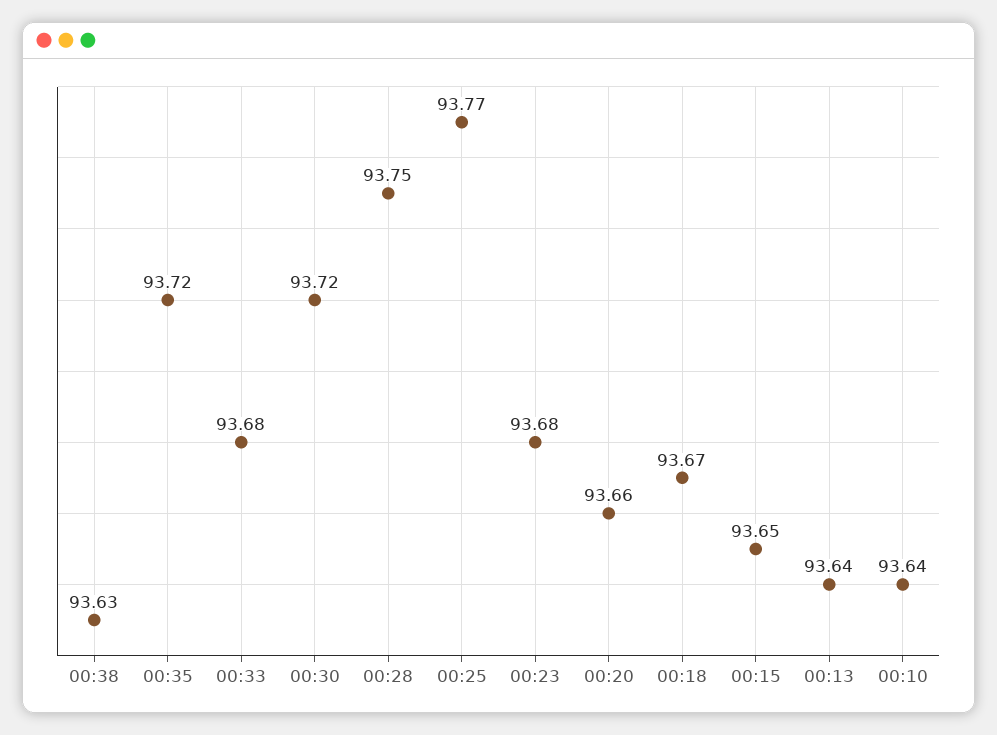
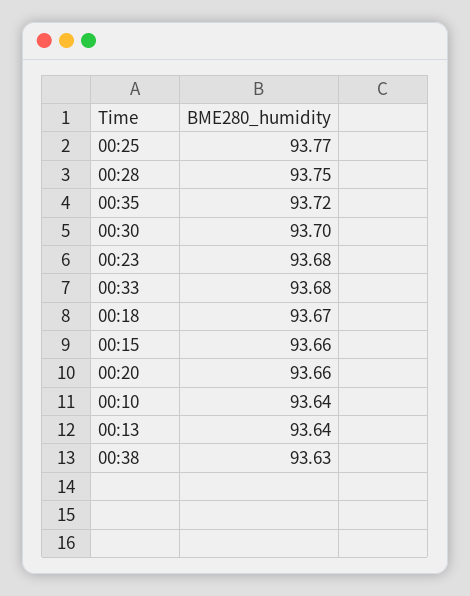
00:30: 93.72 -> 93.7
00:15: 93.65 -> 93.66

